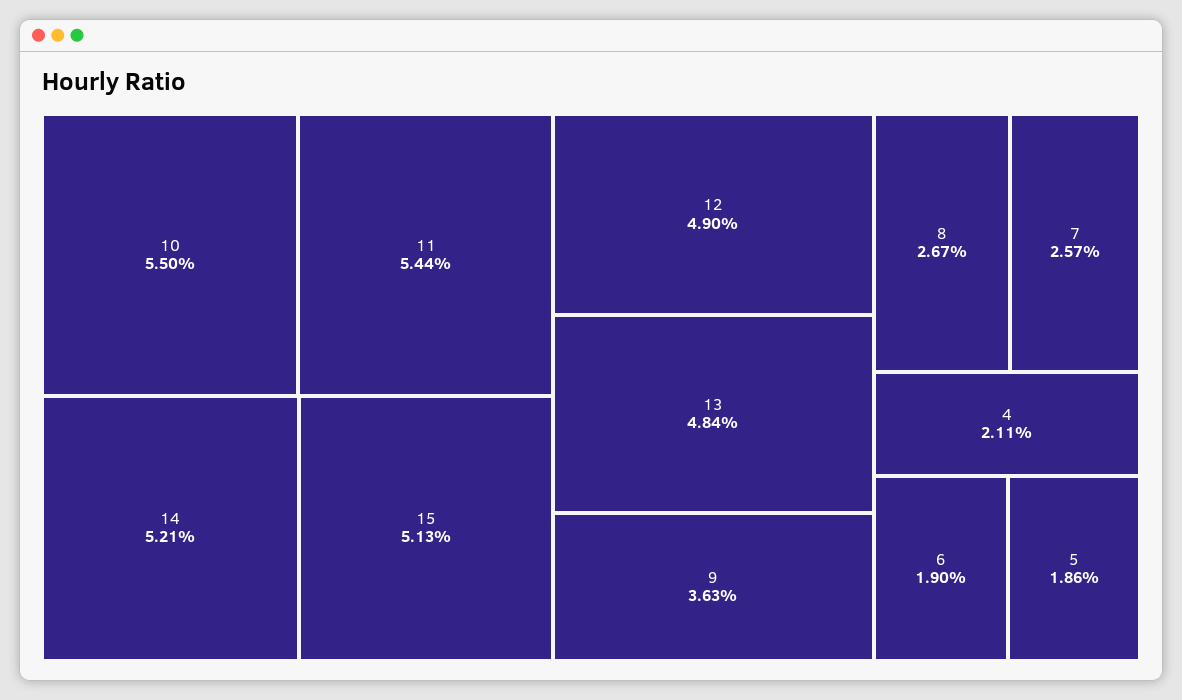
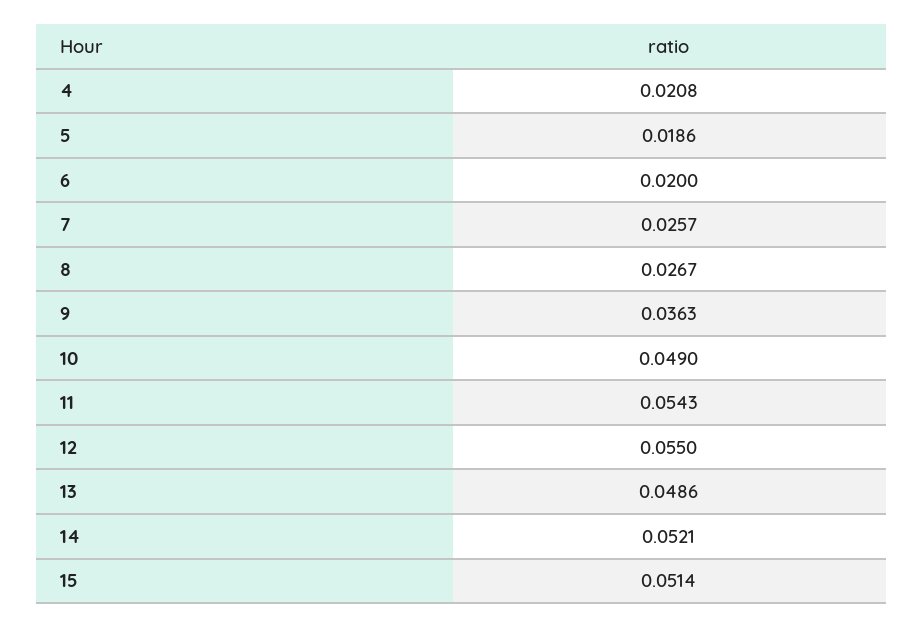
10: 0.055 -> 0.049
11: 0.0544 -> 0.0543
15: 0.0513 -> 0.0514
12: 0.049 -> 0.055
13: 0.0484 -> 0.0486
4: 0.0211 -> 0.0208
6: 0.019 -> 0.02

